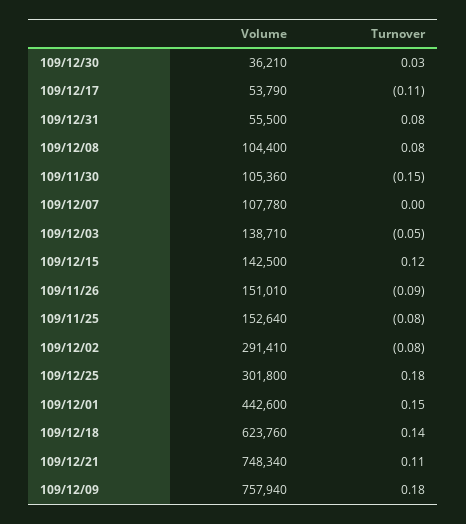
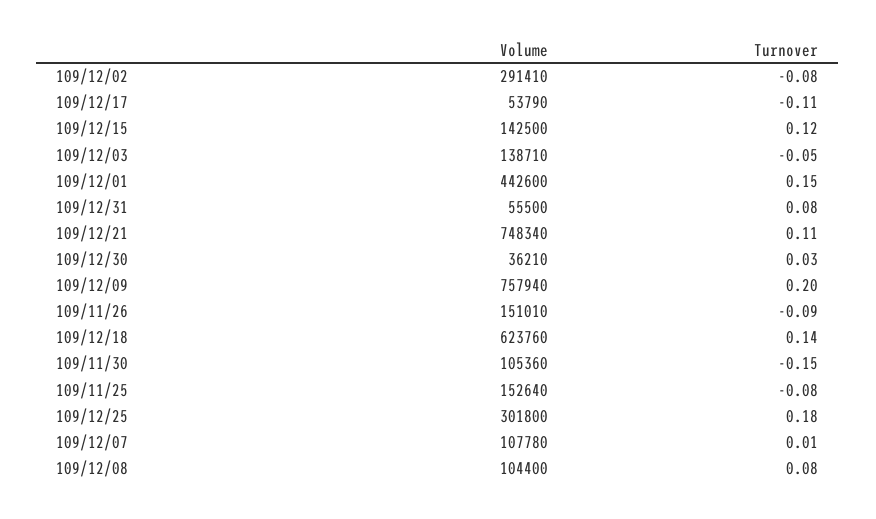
Turnover, 109/12/07: 0 -> 0.01
Turnover, 109/12/09: 0.18 -> 0.2

